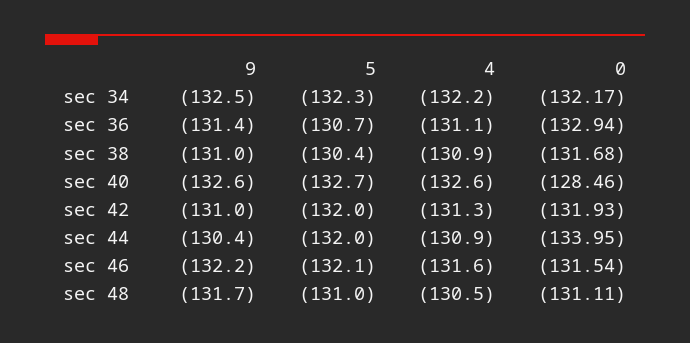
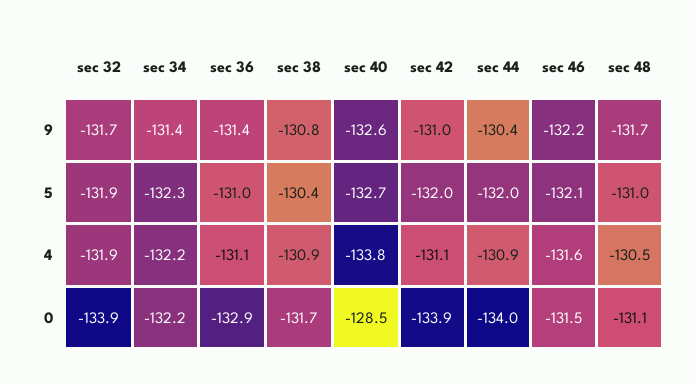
9, sec 34: -132.5 -> -131.4
5, sec 36: -130.7 -> -131
9, sec 38: -131 -> -130.8
4, sec 40: -132.6 -> -133.8
4, sec 42: -131.3 -> -131.1
0, sec 42: -131.93 -> -133.9
9, sec 32: none -> -131.7
5, sec 32: none -> -131.9
4, sec 32: none -> -131.9
0, sec 32: none -> -133.9

